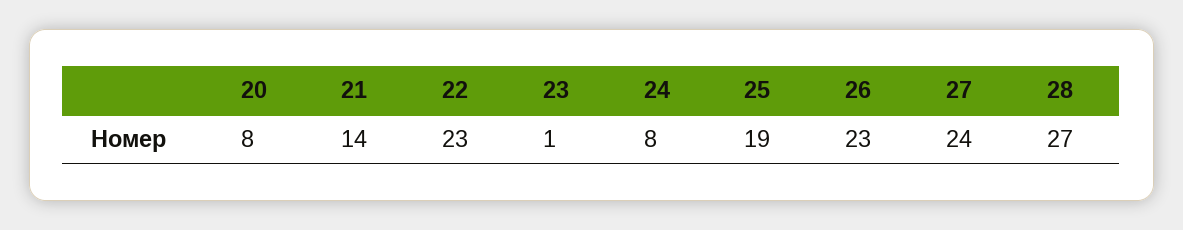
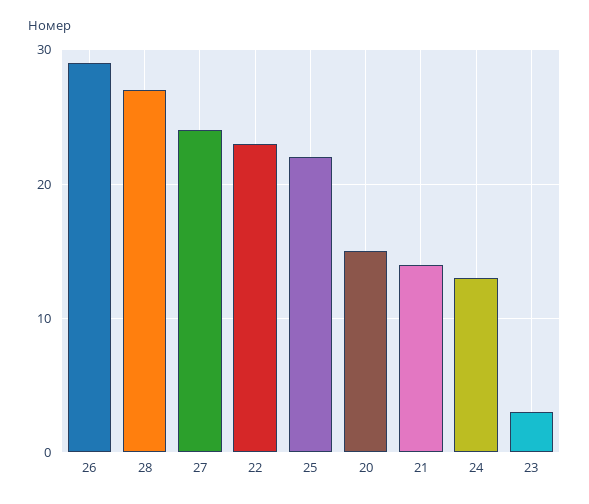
20: 8 -> 15
23: 1 -> 3
24: 8 -> 13
25: 19 -> 22
26: 23 -> 29

